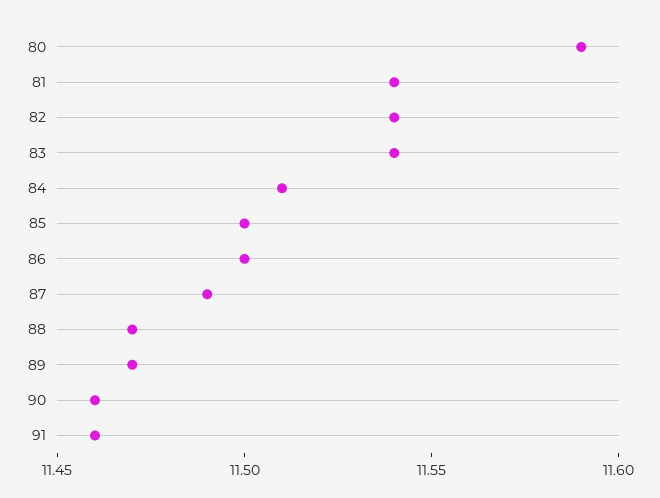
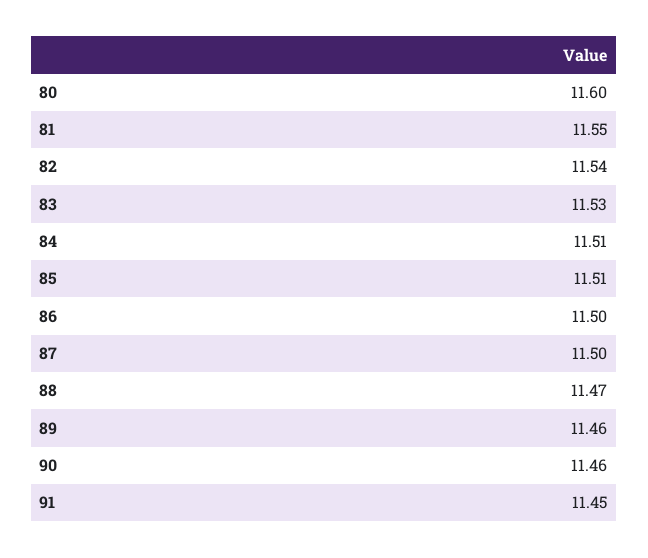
80: 11.59 -> 11.6
81: 11.54 -> 11.55
83: 11.54 -> 11.53
85: 11.5 -> 11.51
87: 11.49 -> 11.5
89: 11.47 -> 11.46
91: 11.46 -> 11.45

